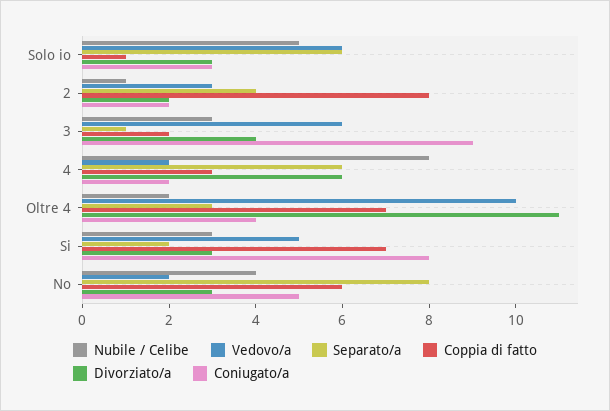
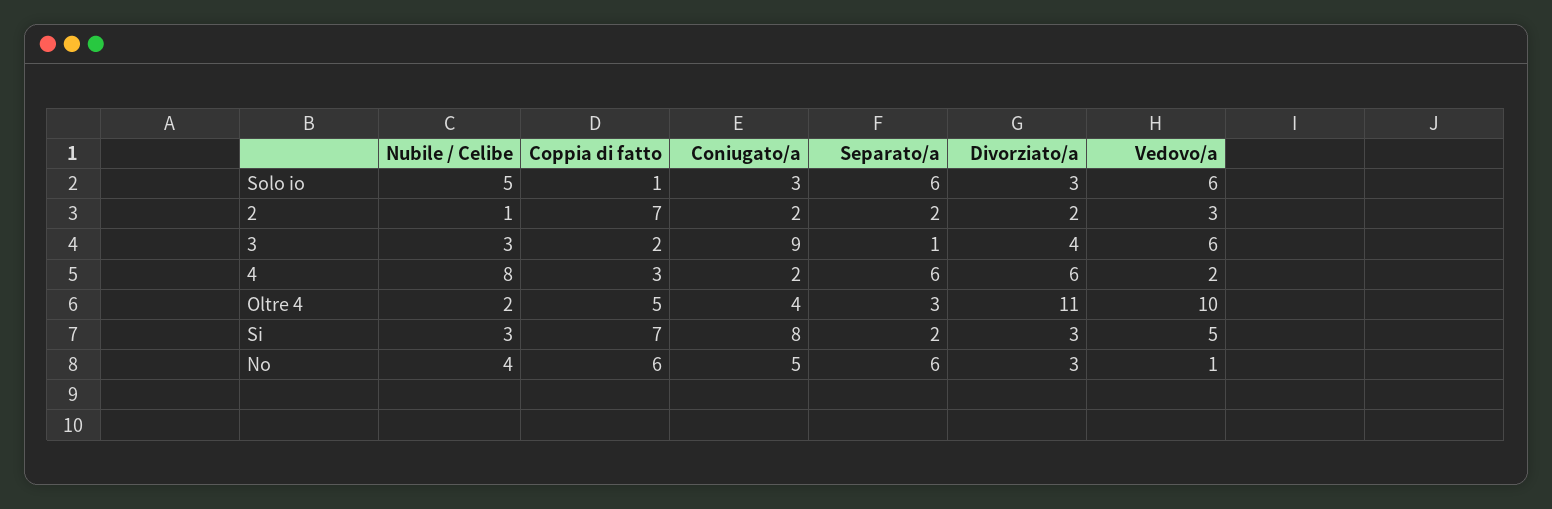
Separato/a, 2: 4 -> 2
Coppia di fatto, 2: 8 -> 7
Coppia di fatto, Oltre 4: 7 -> 5
Vedovo/a, No: 2 -> 1
Separato/a, No: 8 -> 6

